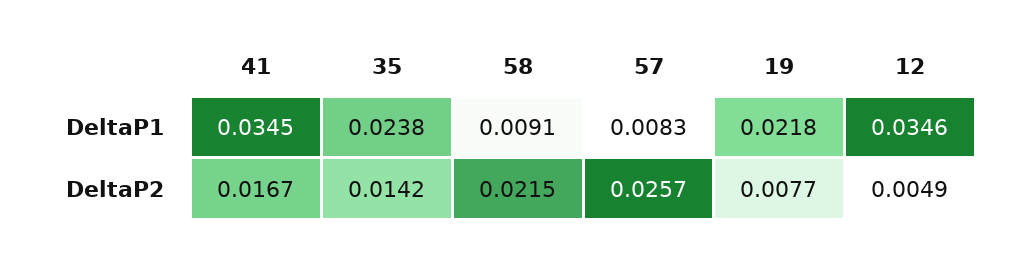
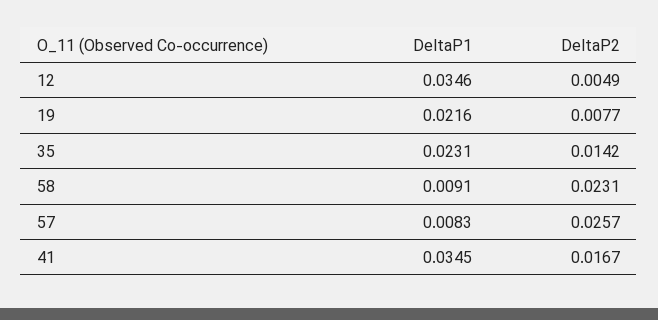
35, DeltaP1: 0.0238 -> 0.0231
19, DeltaP1: 0.0218 -> 0.0216
58, DeltaP2: 0.0215 -> 0.0231

